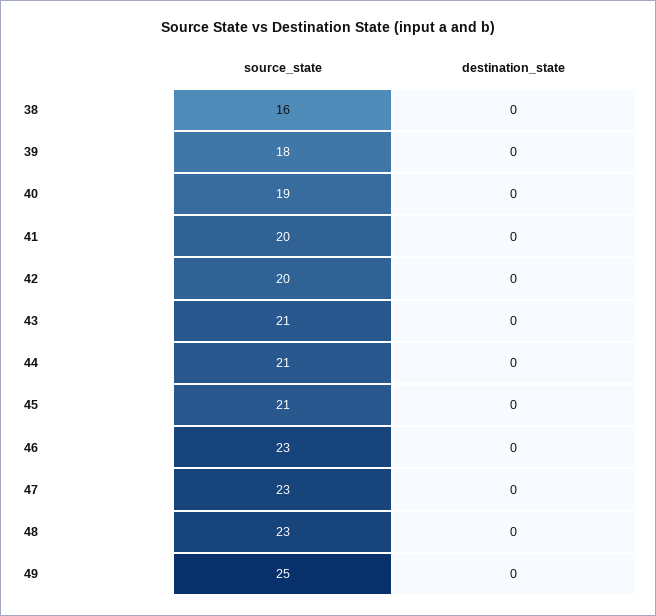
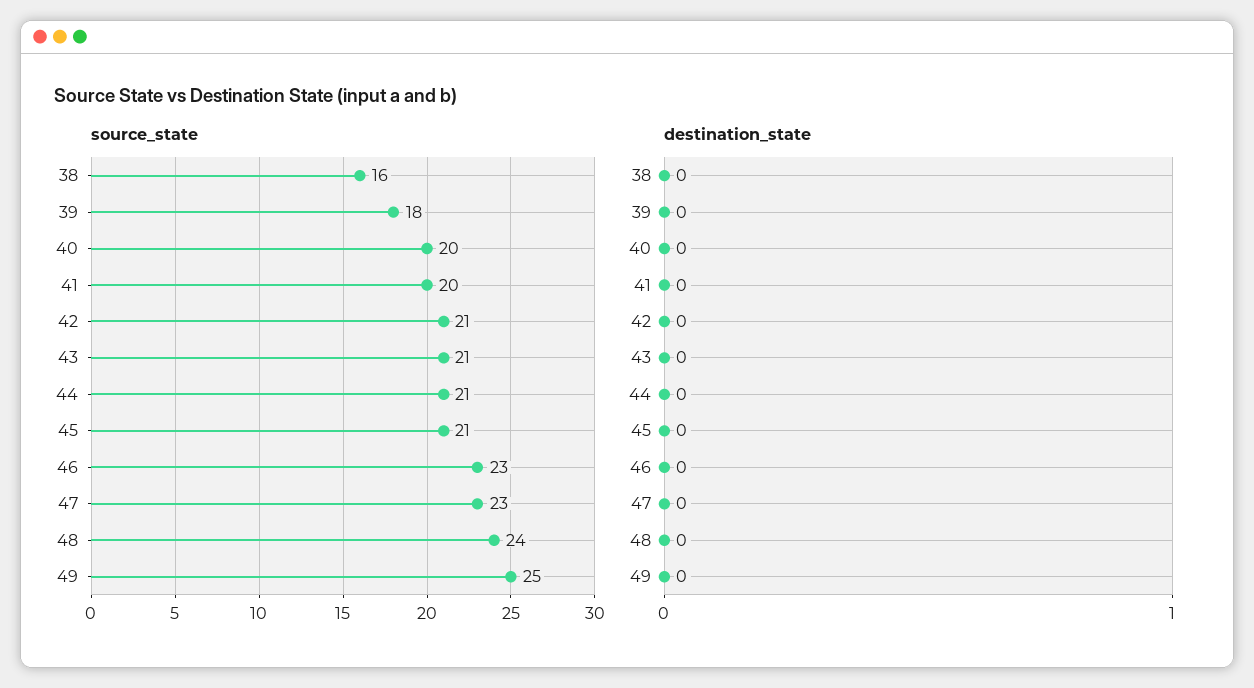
source_state, 40: 19 -> 20
source_state, 42: 20 -> 21
source_state, 48: 23 -> 24

